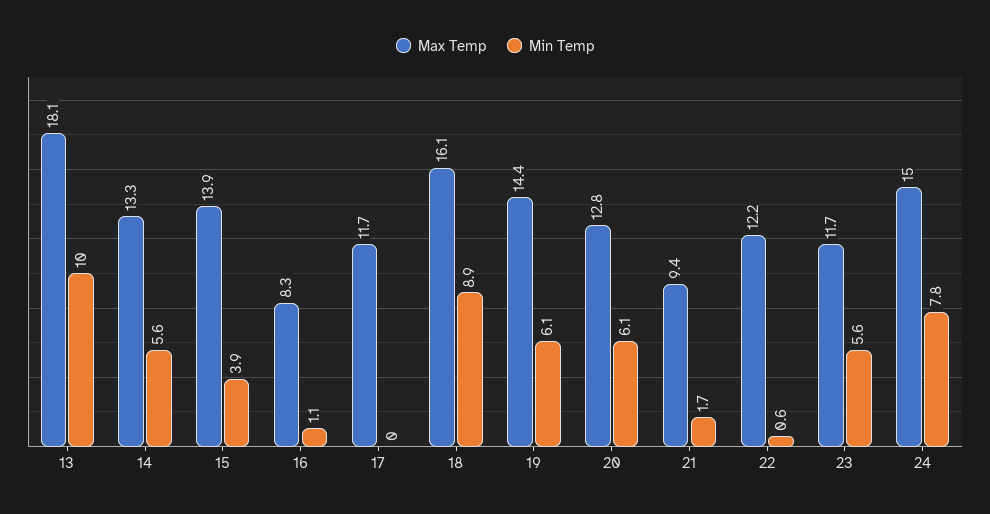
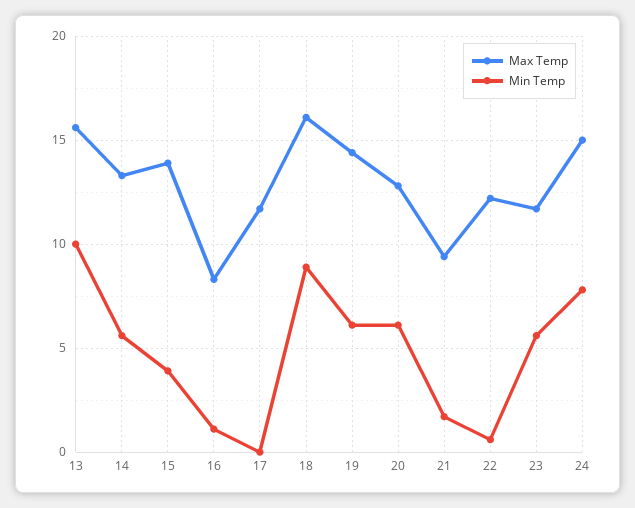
Max Temp, 13: 18.1 -> 15.5

